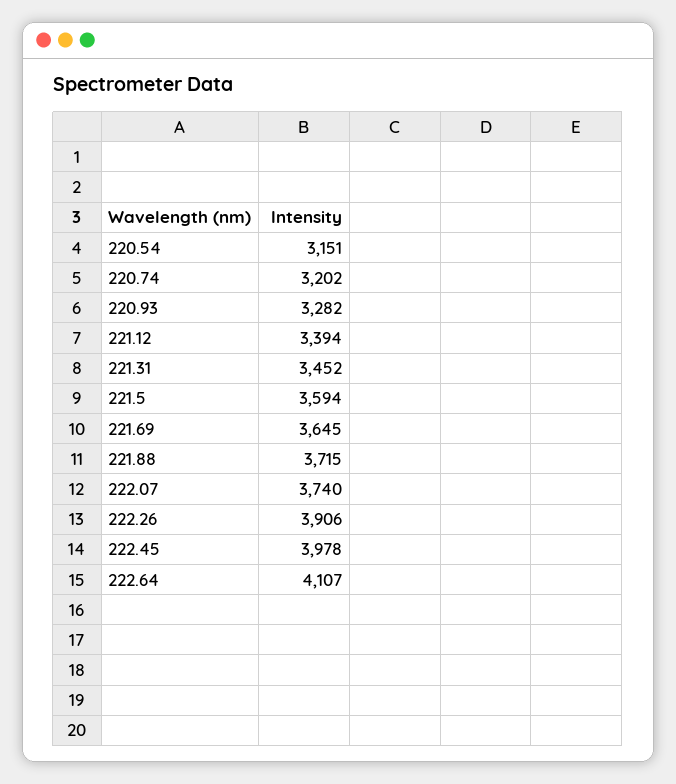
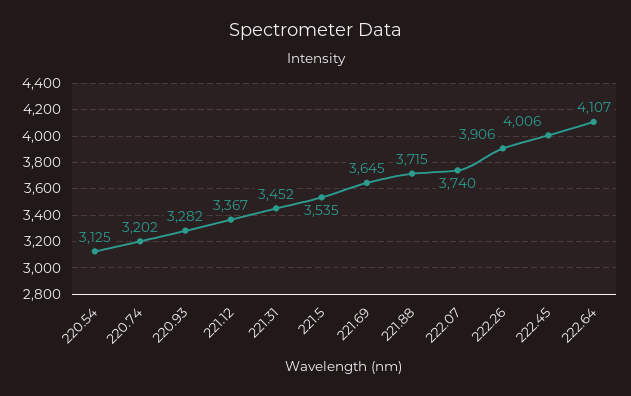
220.54: 3151 -> 3125
221.12: 3394 -> 3367
221.5: 3594 -> 3535
222.45: 3978 -> 4006

